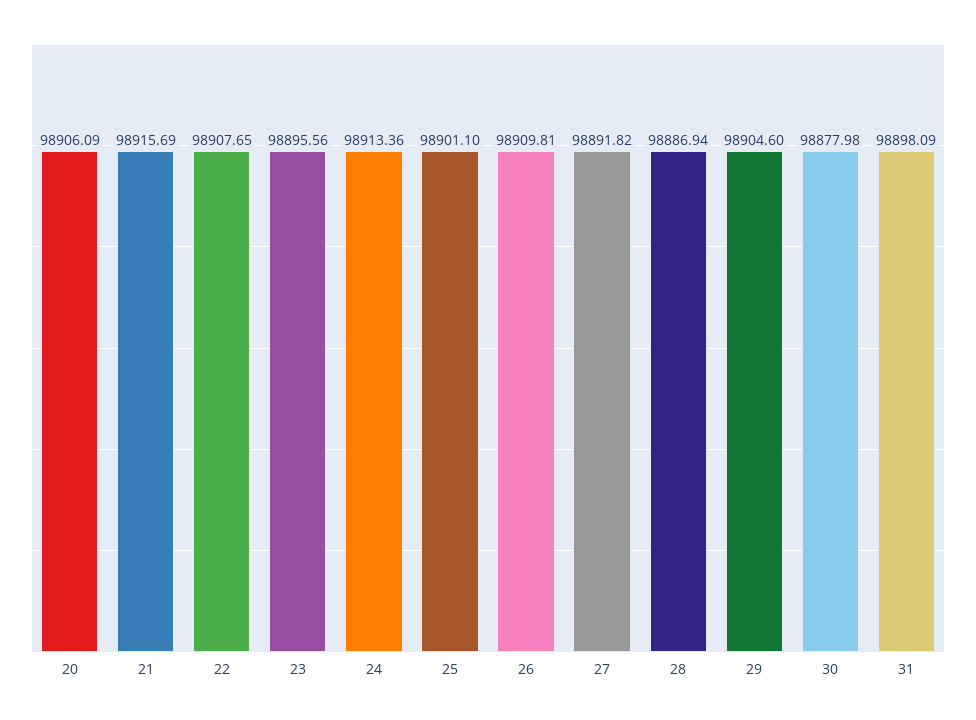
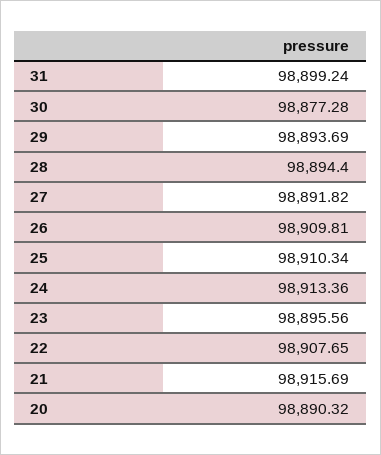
20: 98906.09 -> 98890.32
25: 98901.1 -> 98910.34
28: 98886.94 -> 98894.4
29: 98904.6 -> 98893.69
30: 98877.98 -> 98877.28
31: 98898.09 -> 98899.24

